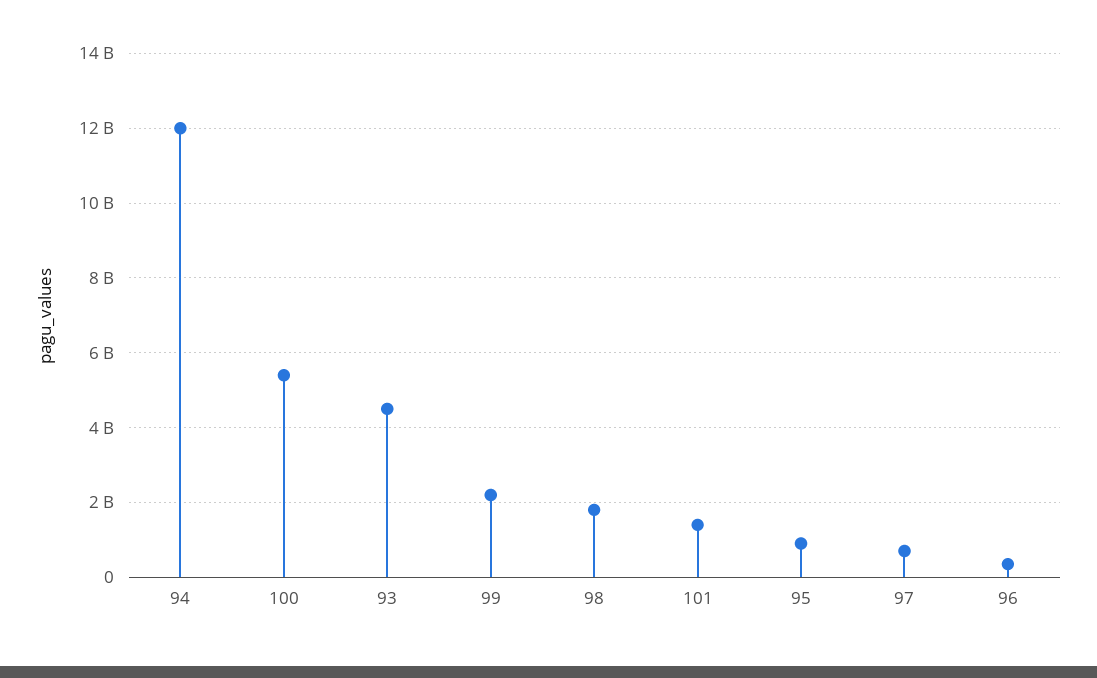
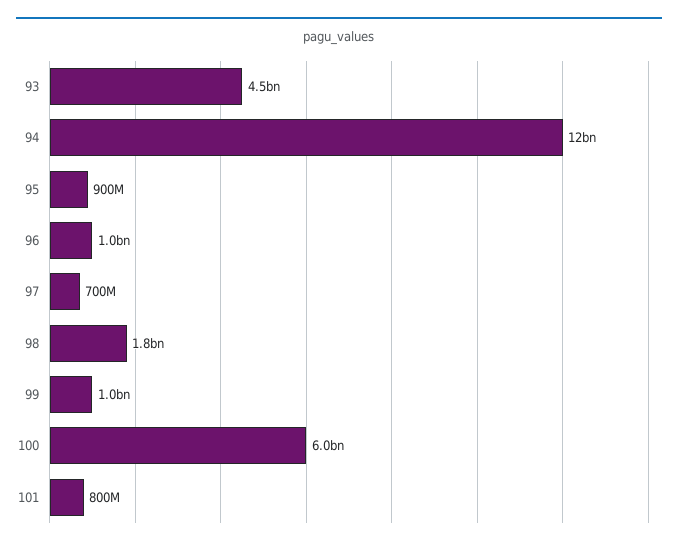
100: 5400000000 -> 6000000000
99: 2200000000 -> 1000000000
101: 1400000000 -> 800000000
96: 400000000 -> 1000000000

